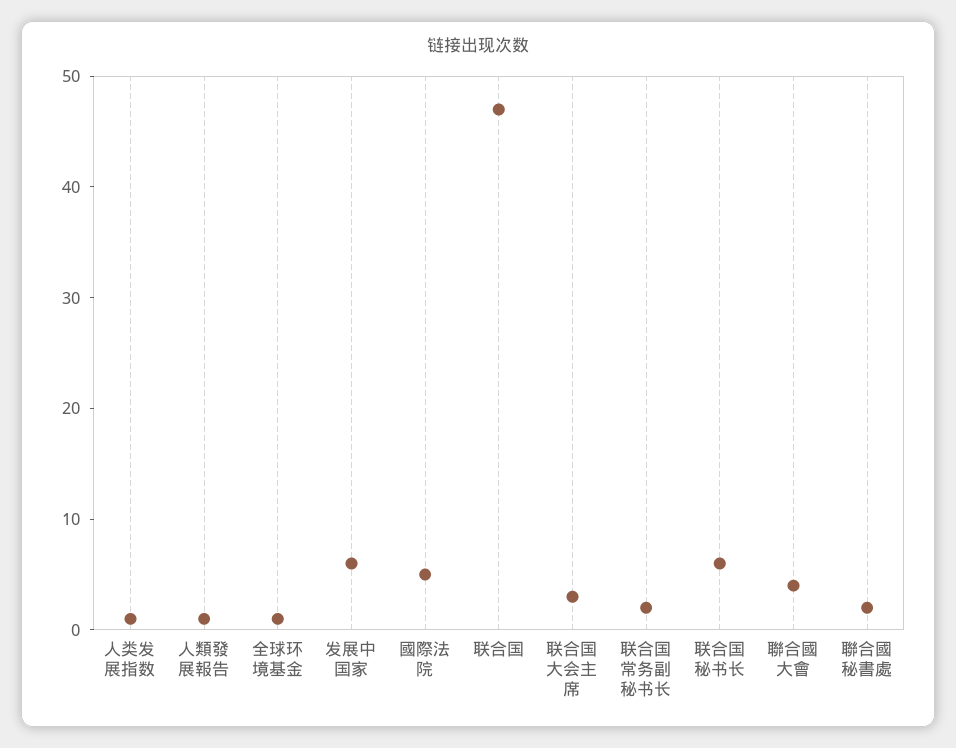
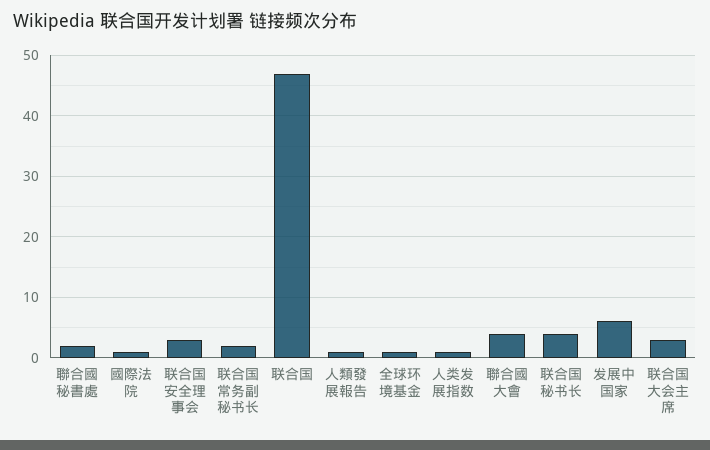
國際法院: 5 -> 1
联合国秘书长: 6 -> 4
联合国安全理事会: none -> 3

